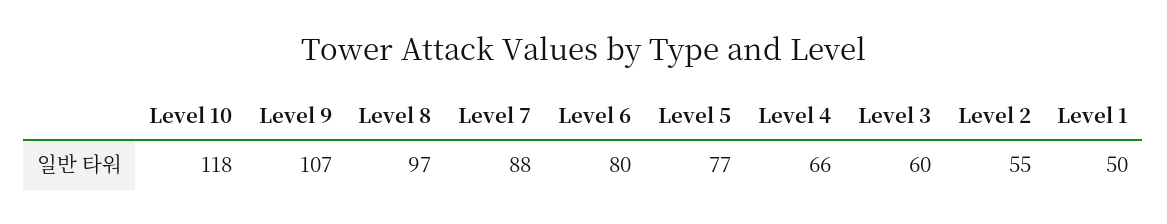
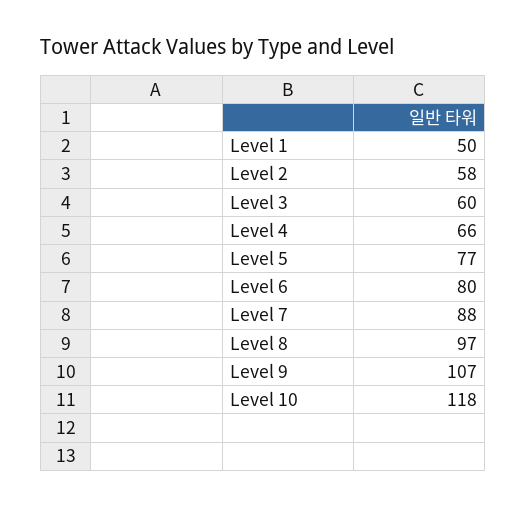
Level 2: 55 -> 58

